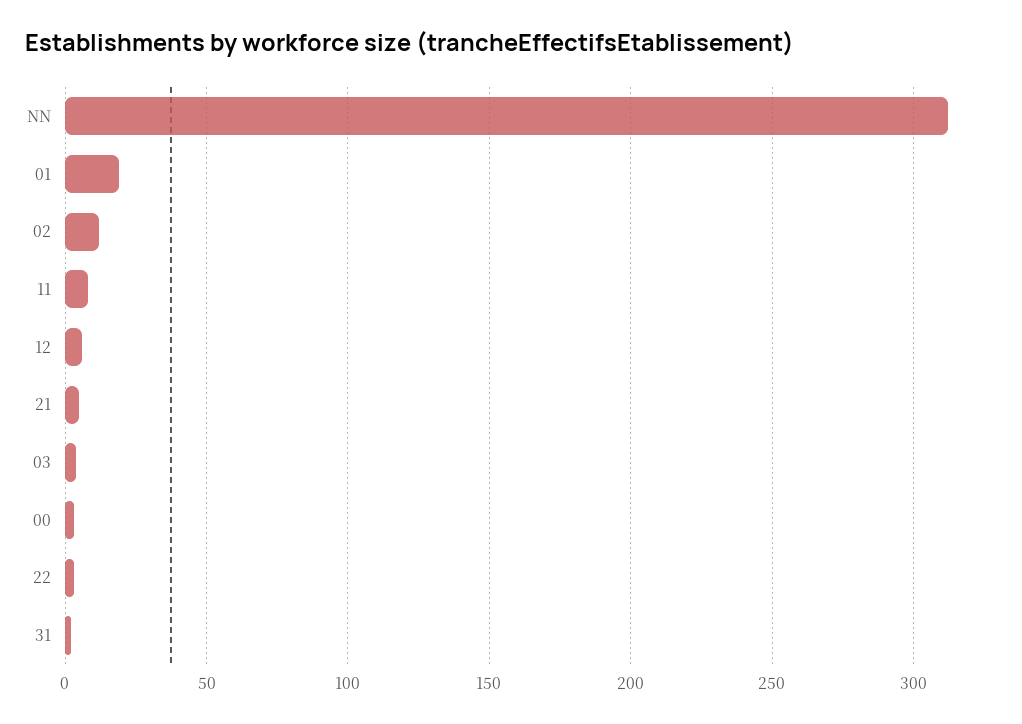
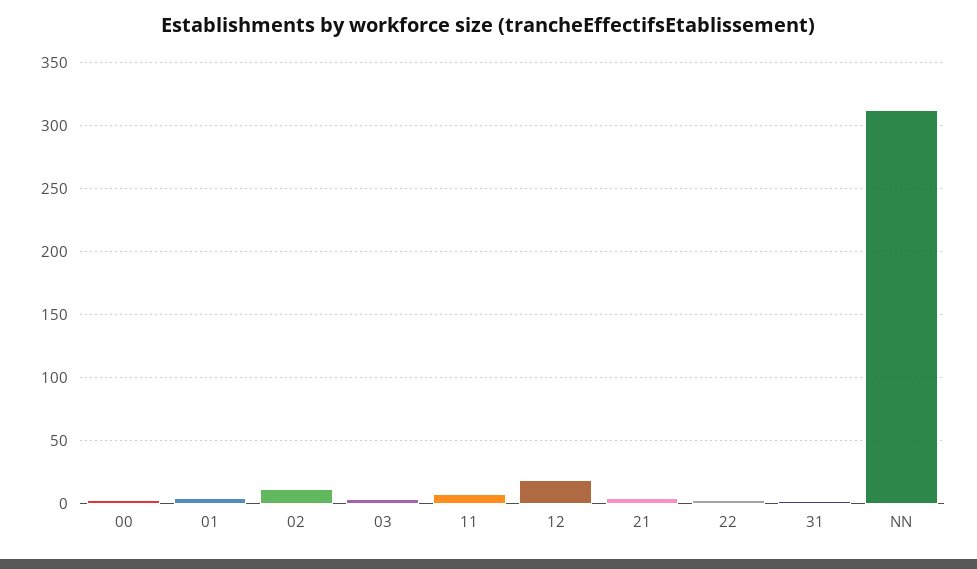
01: 20 -> 5
12: 5 -> 20

